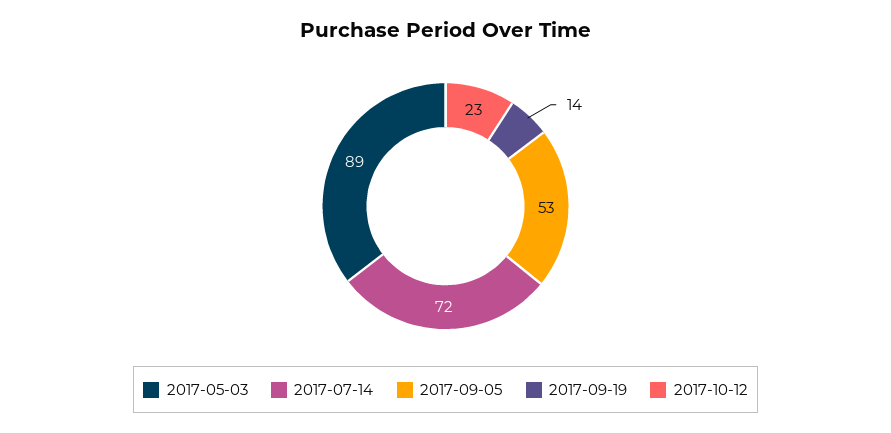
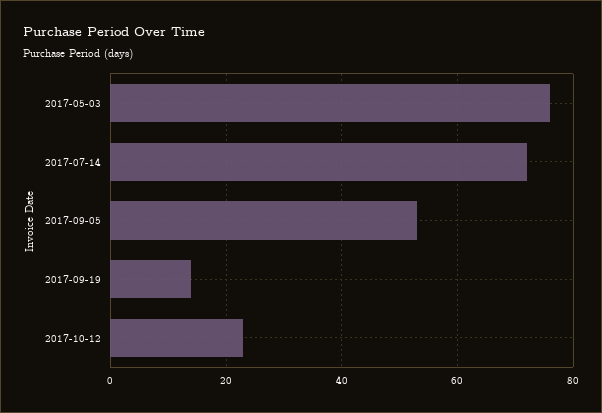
2017-05-03: 89 -> 75

